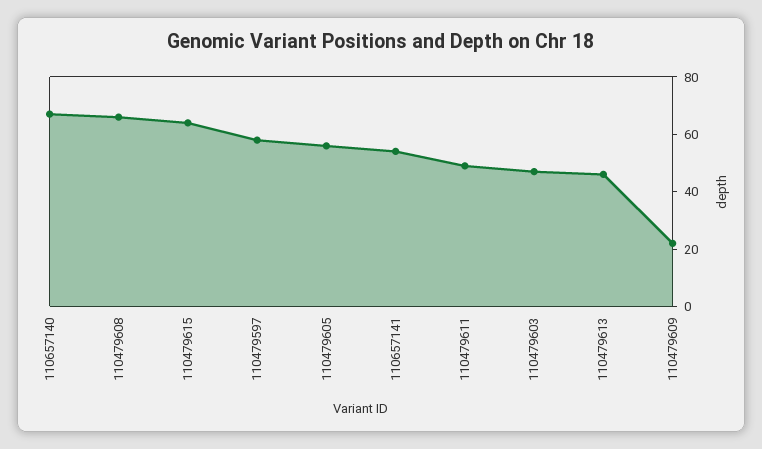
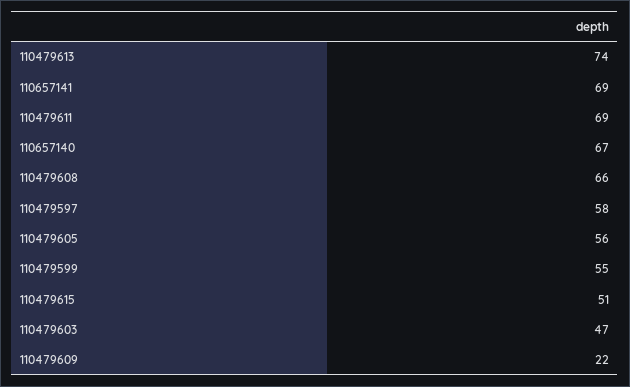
110479615: 65 -> 51
110657141: 55 -> 69
110479611: 50 -> 69
110479613: 45 -> 74
110479599: none -> 55

